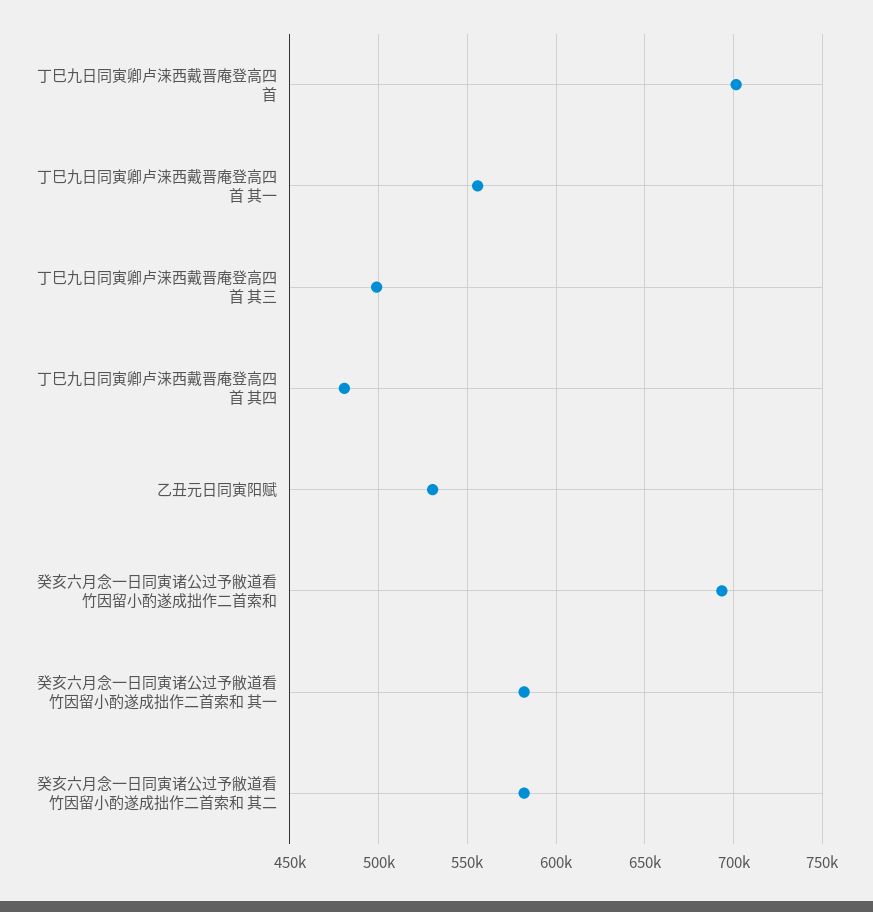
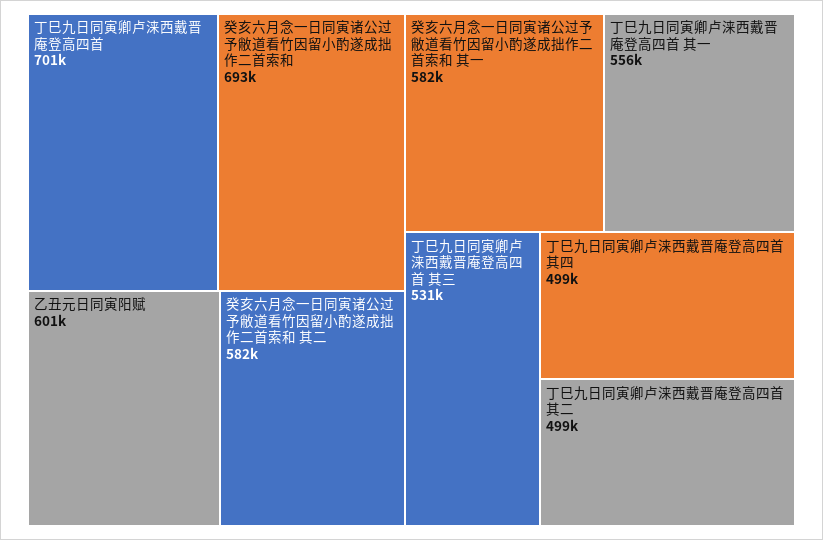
丁巳九日同寅卿卢涞西戴晋庵登高四首 其三: 500000 -> 531000
丁巳九日同寅卿卢涞西戴晋庵登高四首 其四: 480000 -> 499000
乙丑元日同寅阳赋: 530000 -> 601000
丁巳九日同寅卿卢涞西戴晋庵登高四首 其二: none -> 499000

